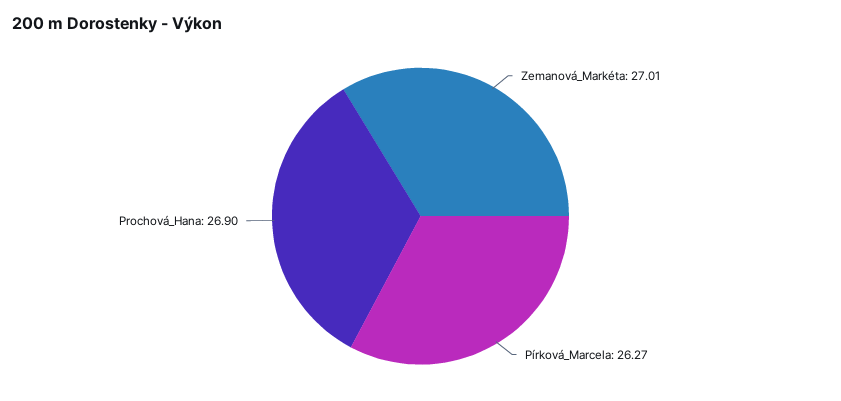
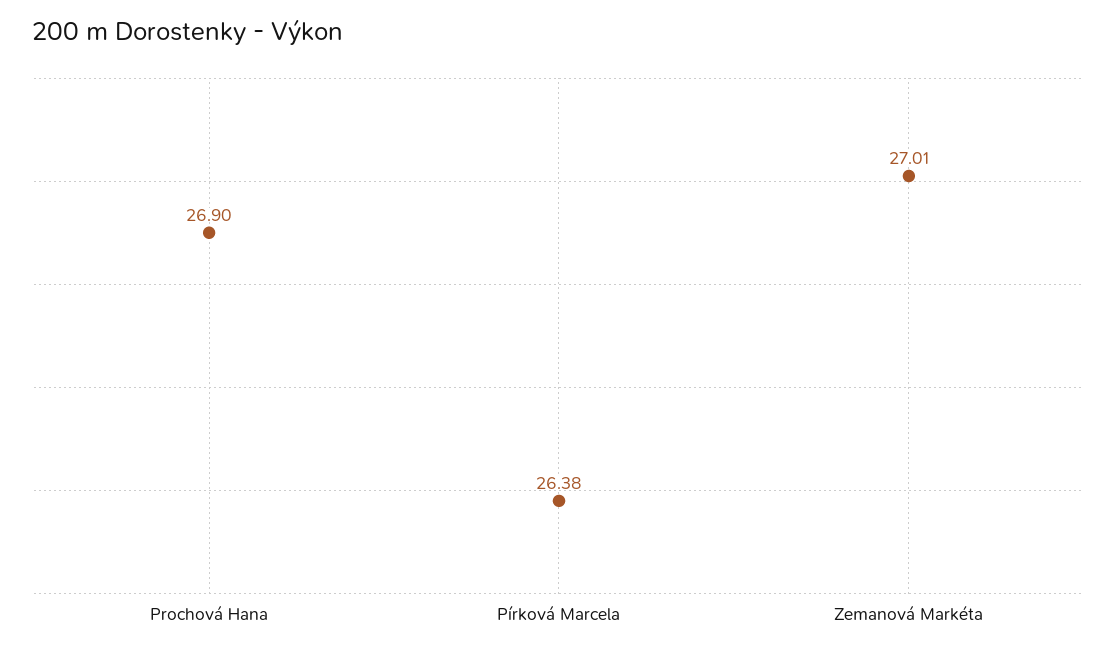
Pírková_Marcela: 26.27 -> 26.38

